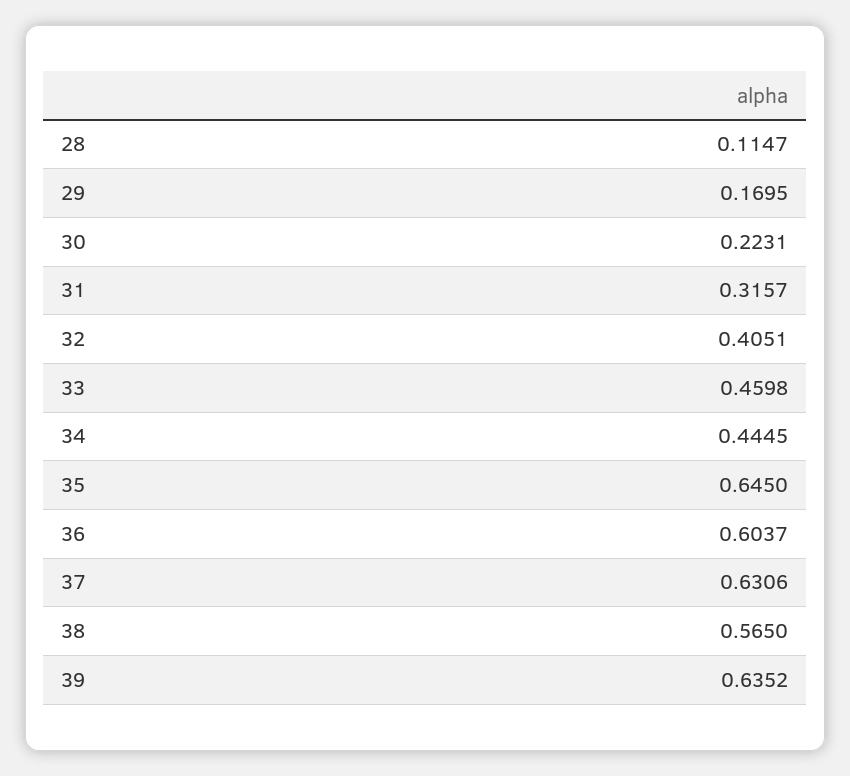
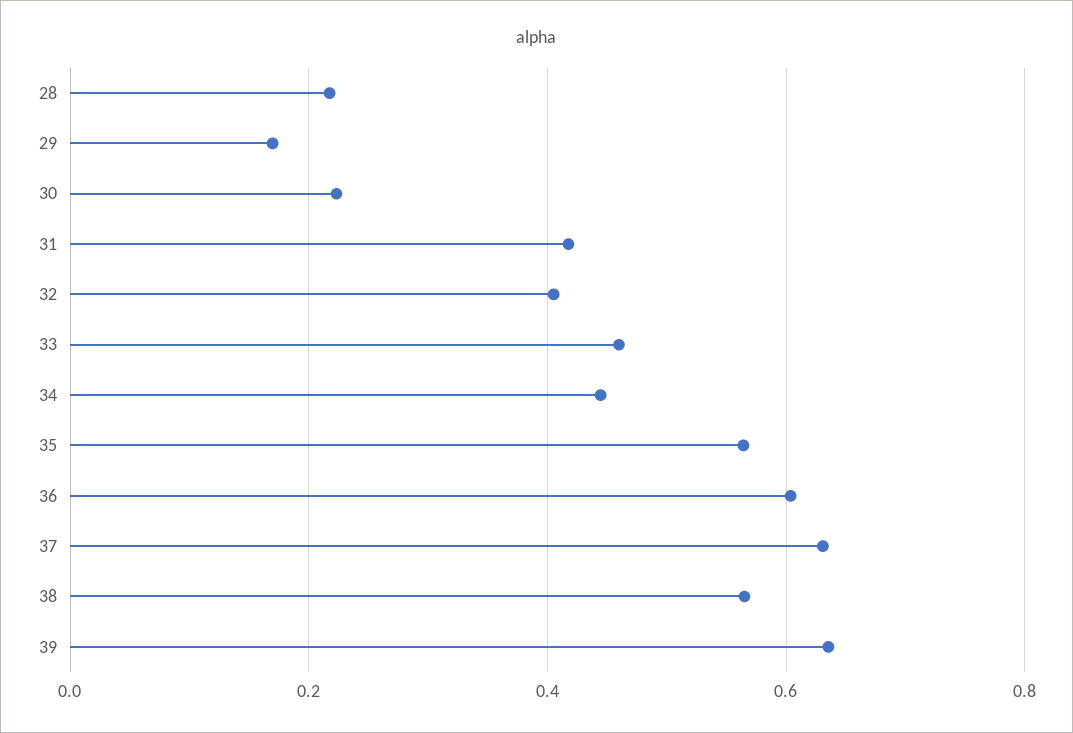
28: 0.1147 -> 0.22
31: 0.3157 -> 0.42
35: 0.645 -> 0.56

